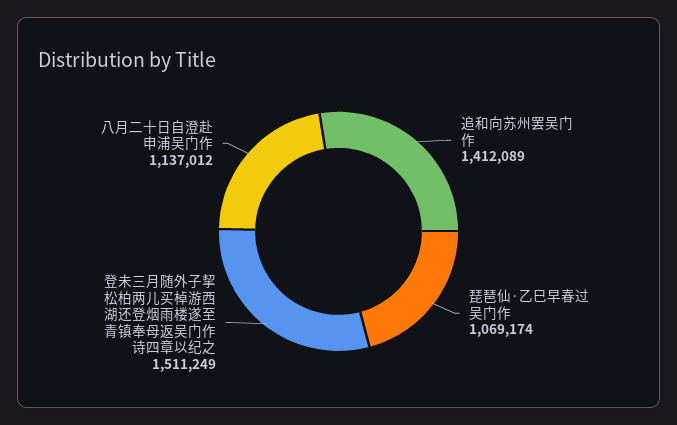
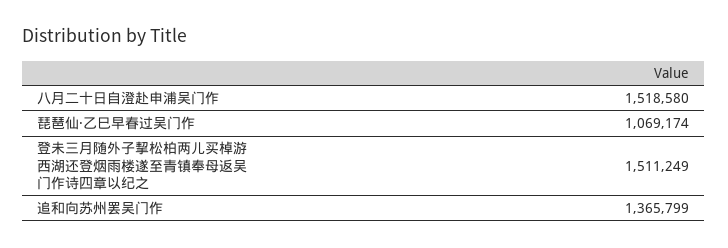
追和向苏州罢吴门作: 1412089 -> 1365799
八月二十日自澄赴申浦吴门作: 1137012 -> 1518580

